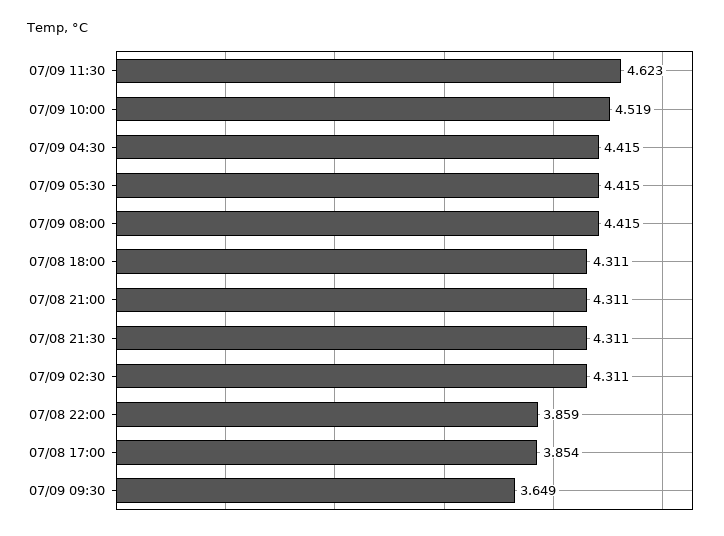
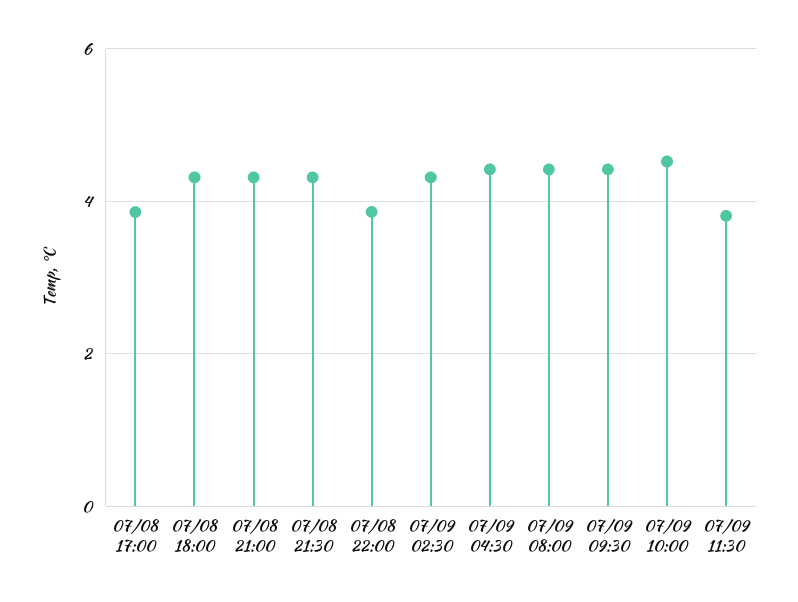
07/09 11:30: 4.623 -> 3.8
07/09 05:30: 4.415 -> none
07/09 09:30: 3.649 -> 4.4

